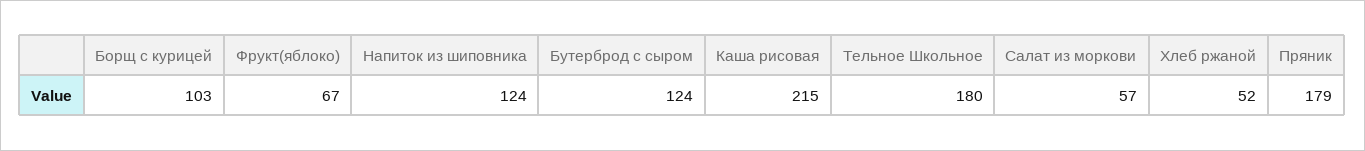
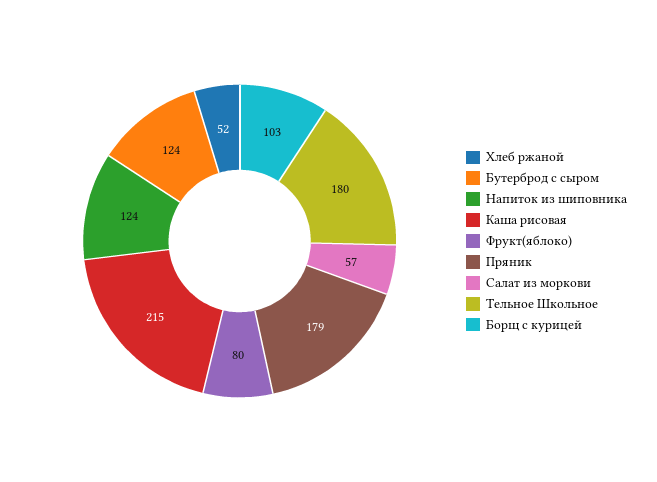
Фрукт(яблоко): 67 -> 80

